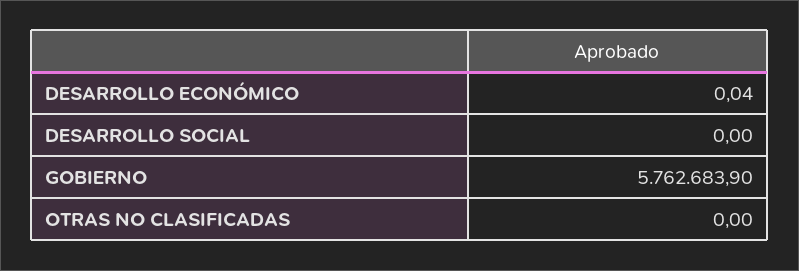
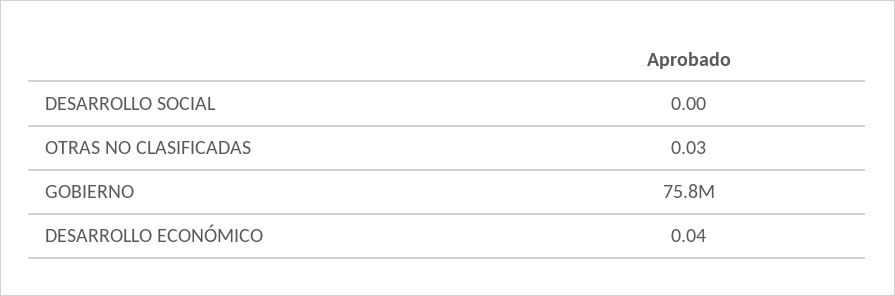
GOBIERNO: 5762683.9 -> 75800000
OTRAS NO CLASIFICADAS: 0 -> 0.03

